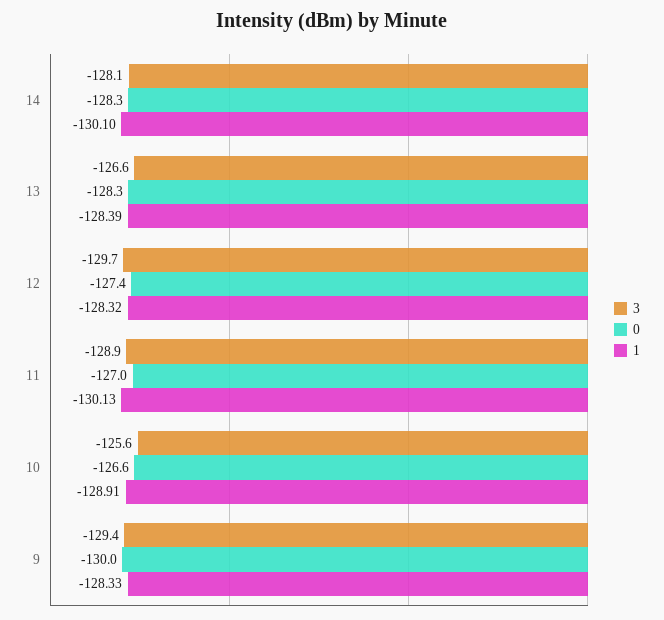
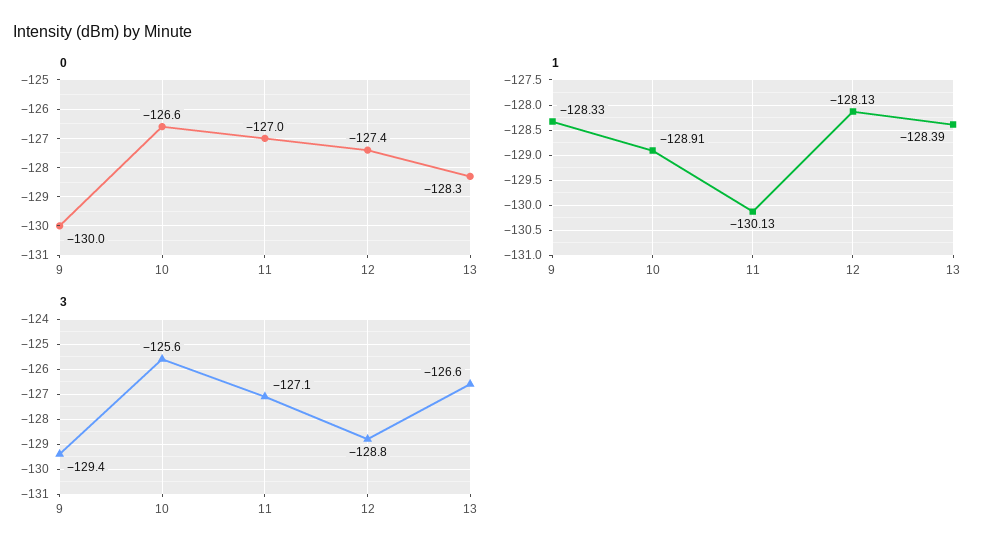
3, 14: -128.1 -> none
0, 14: -128.3 -> none
1, 14: -130.1 -> none
3, 12: -129.7 -> -128.8
1, 12: -128.32 -> -128.13
3, 11: -128.9 -> -127.1

